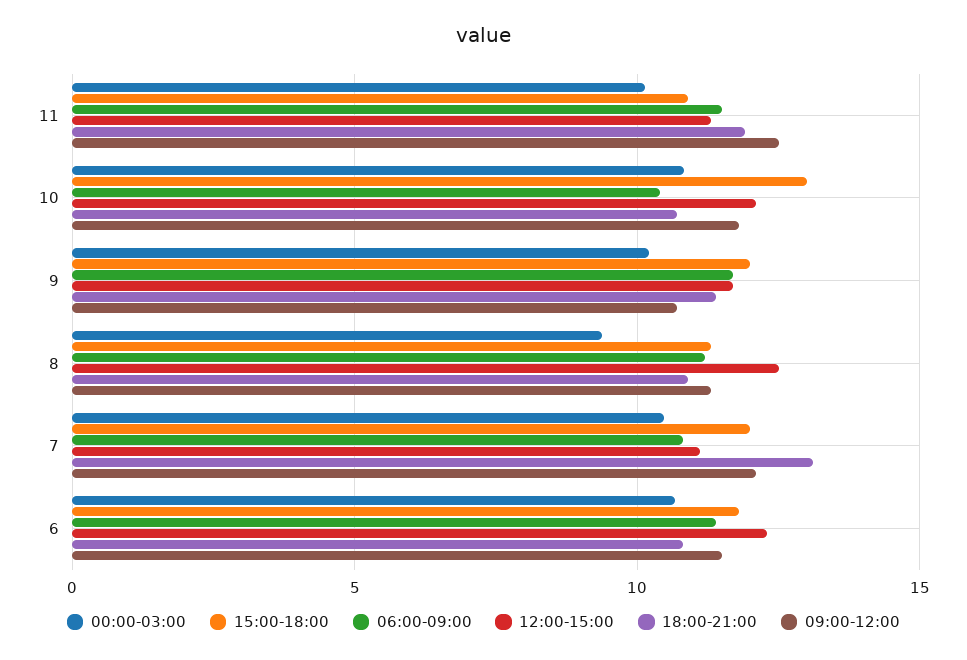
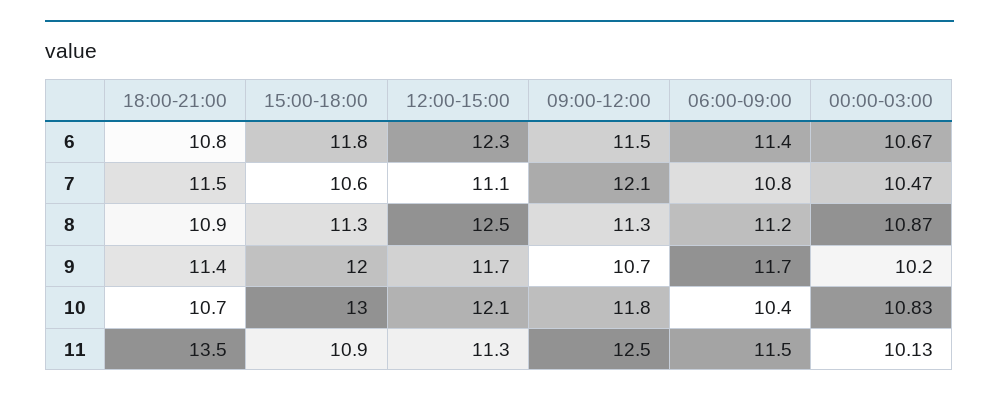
18:00-21:00, 11: 12 -> 13.5
00:00-03:00, 8: 9.5 -> 10.87
15:00-18:00, 7: 12 -> 10.6
18:00-21:00, 7: 13 -> 11.5

